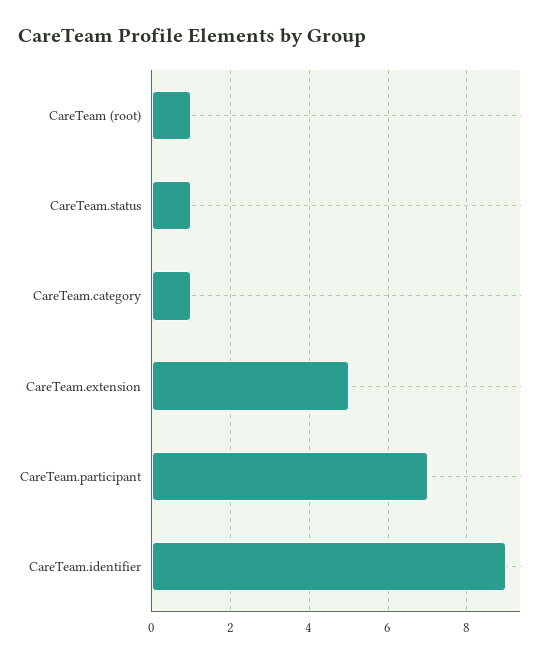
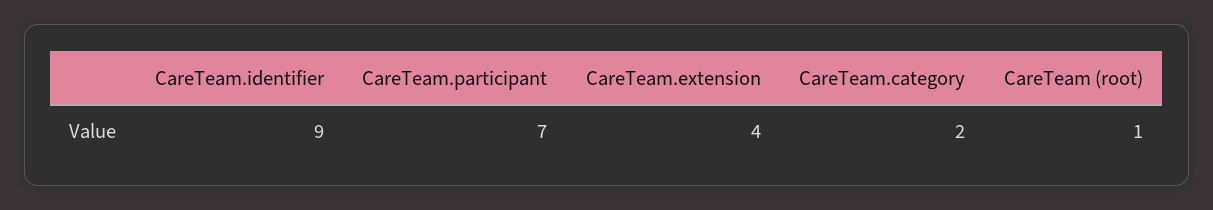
CareTeam.status: 1 -> none
CareTeam.category: 1 -> 2
CareTeam.extension: 5 -> 4

